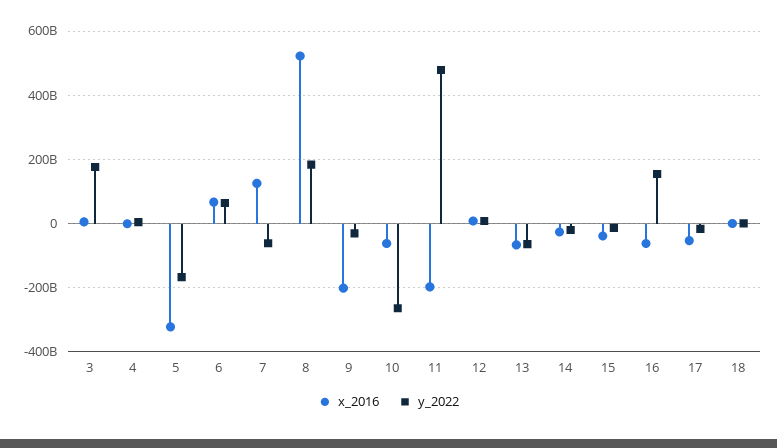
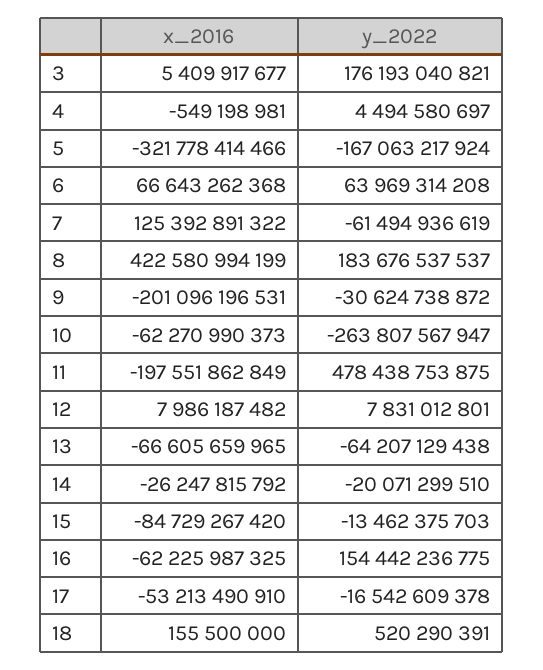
x_2016, 8: 520000000000 -> 422580994199
x_2016, 15: -40000000000 -> -84729267420

